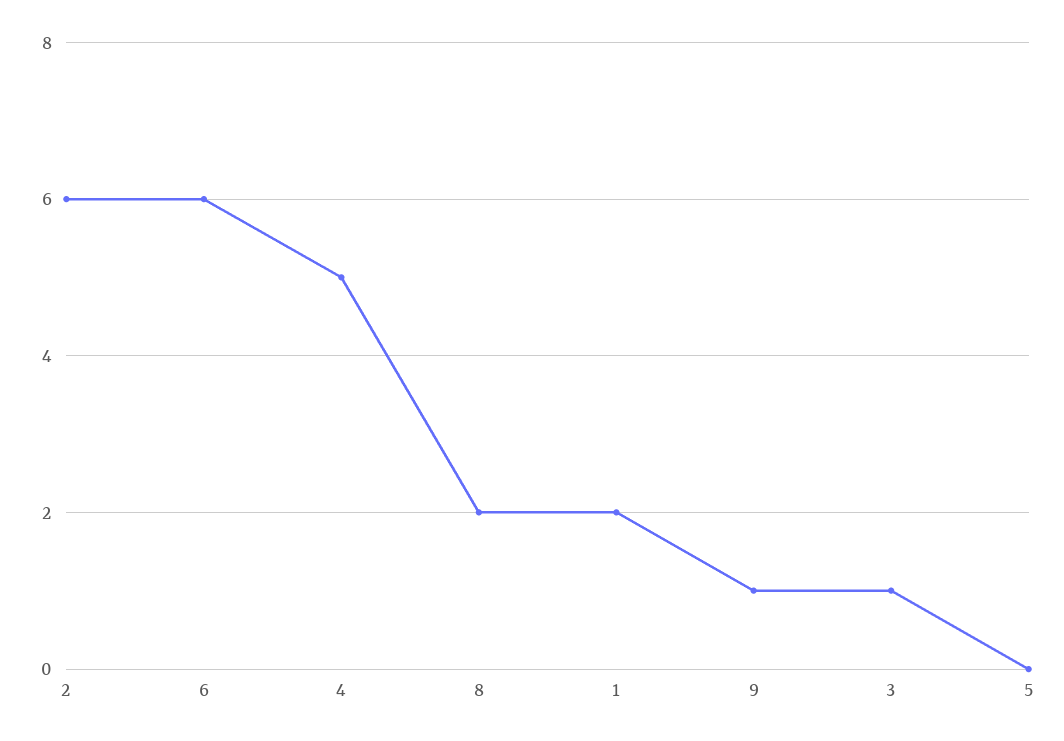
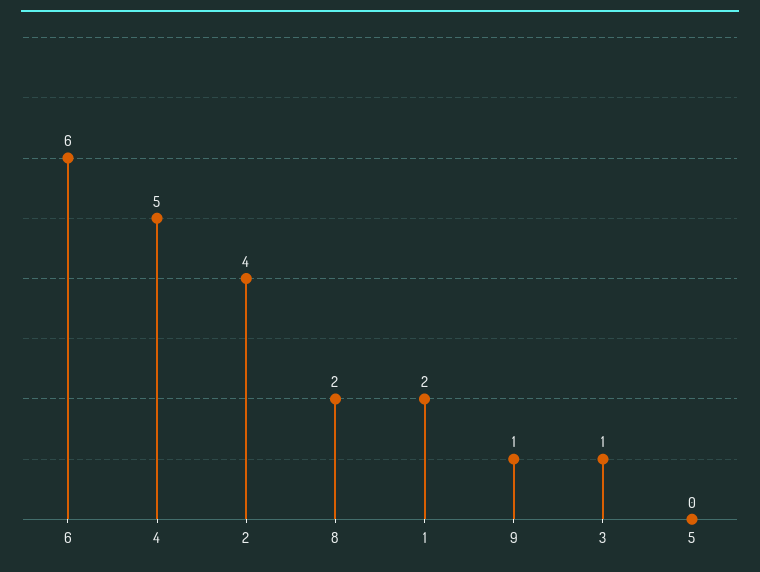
2: 6 -> 4

